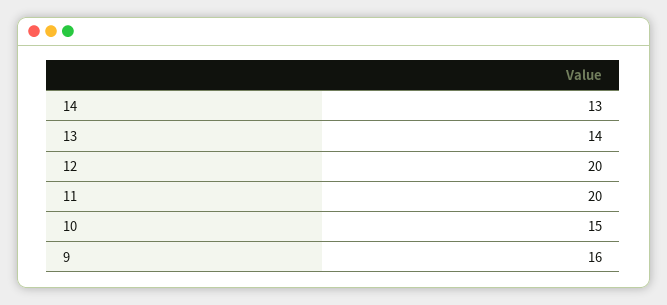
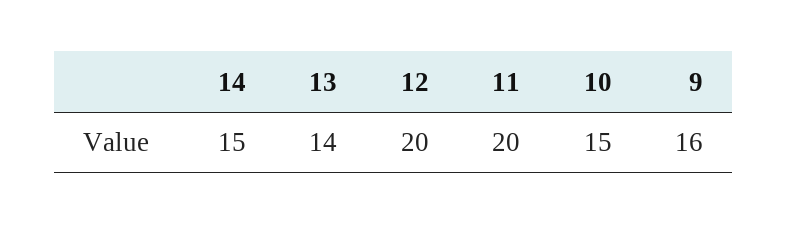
14: 13 -> 15

